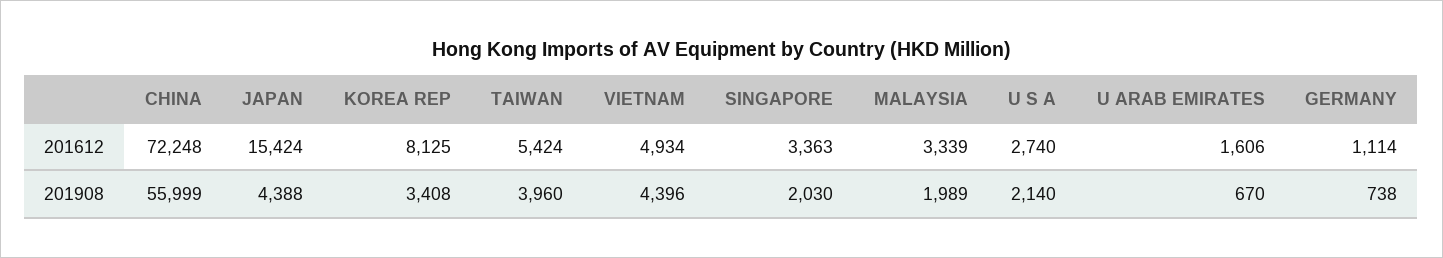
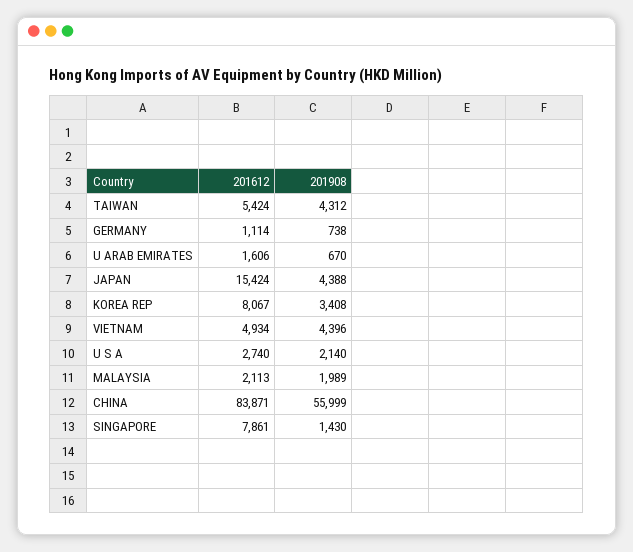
CHINA, 201612: 72248 -> 83871
KOREA REP, 201612: 8125 -> 8067
SINGAPORE, 201612: 3363 -> 7861
MALAYSIA, 201612: 3339 -> 2113
TAIWAN, 201908: 3960 -> 4312
SINGAPORE, 201908: 2030 -> 1430

